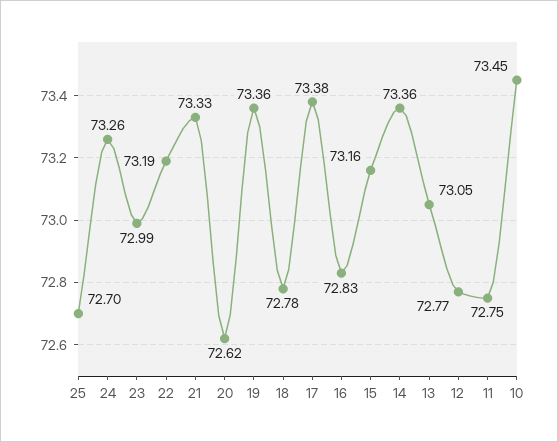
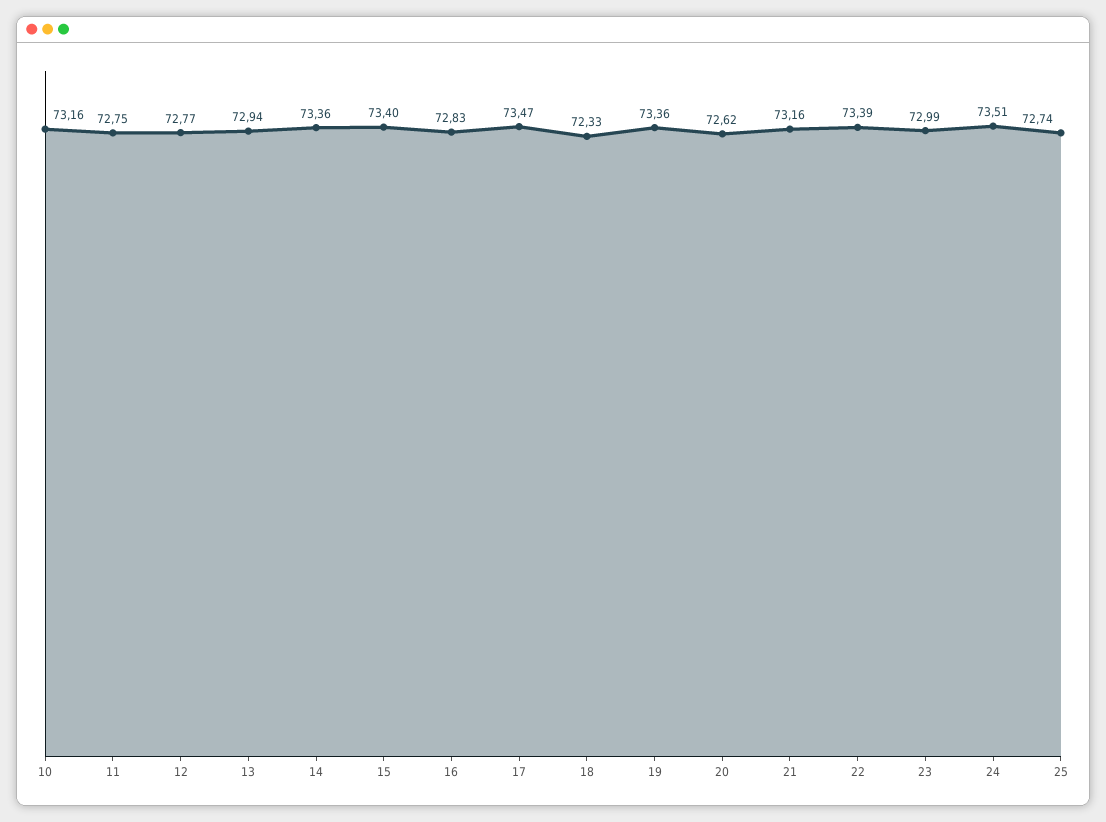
25: 72.7 -> 72.74
24: 73.26 -> 73.51
22: 73.19 -> 73.39
21: 73.33 -> 73.16
18: 72.78 -> 72.33
17: 73.38 -> 73.47
15: 73.16 -> 73.4
13: 73.05 -> 72.94
10: 73.45 -> 73.16

